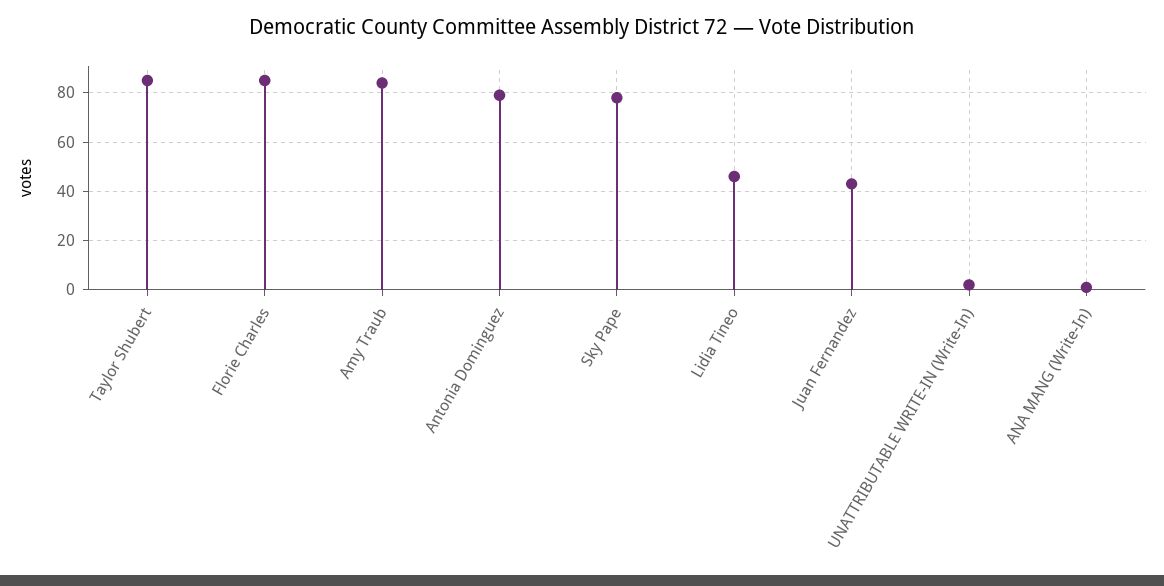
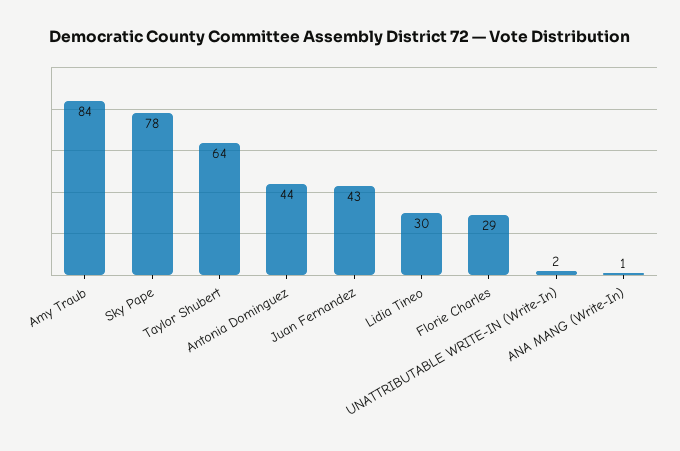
Taylor Shubert: 85 -> 64
Florie Charles: 85 -> 29
Antonia Dominguez: 80 -> 44
Lidia Tineo: 45 -> 30

